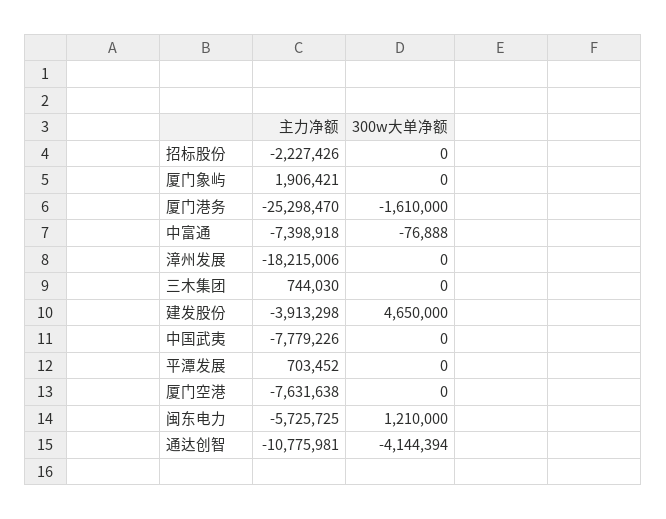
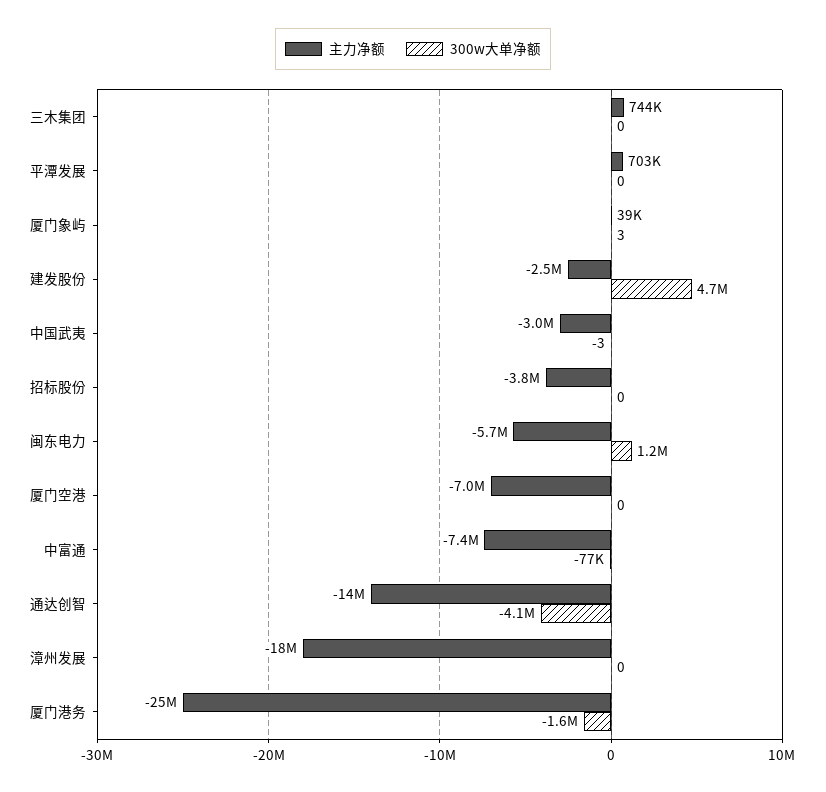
主力净额, 招标股份: -2227426 -> -3800000
主力净额, 厦门象屿: 1906421 -> 39000
300w大单净额, 厦门象屿: 0 -> 3
主力净额, 建发股份: -3913298 -> -2500000
主力净额, 中国武夷: -7779226 -> -3000000
300w大单净额, 中国武夷: 0 -> -3
主力净额, 厦门空港: -7631638 -> -7000000
主力净额, 通达创智: -10775981 -> -14000000

